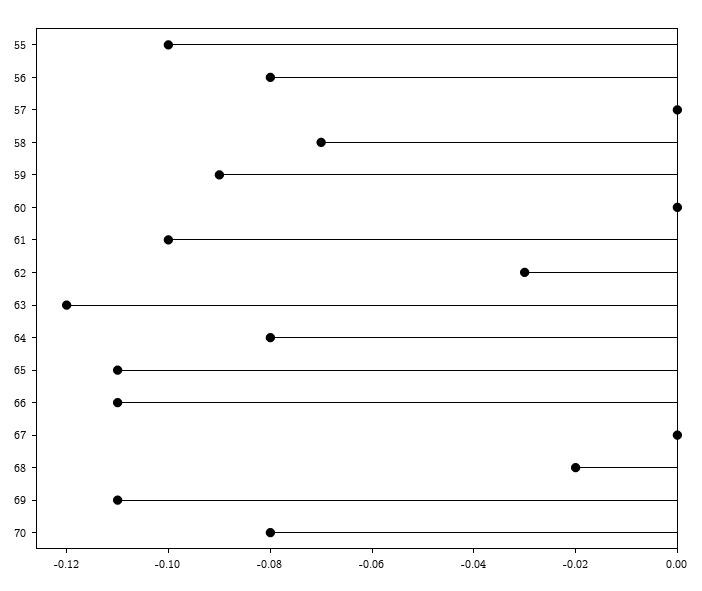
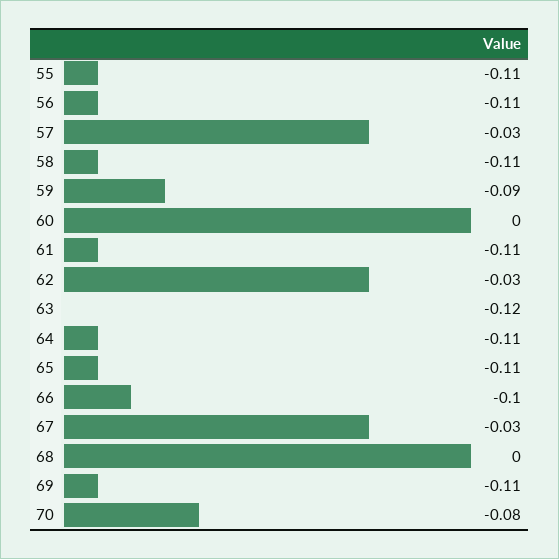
55: -0.1 -> -0.11
56: -0.08 -> -0.11
57: 0 -> -0.03
58: -0.07 -> -0.11
61: -0.1 -> -0.11
64: -0.08 -> -0.11
66: -0.11 -> -0.1
67: 0 -> -0.03
68: -0.02 -> 0

